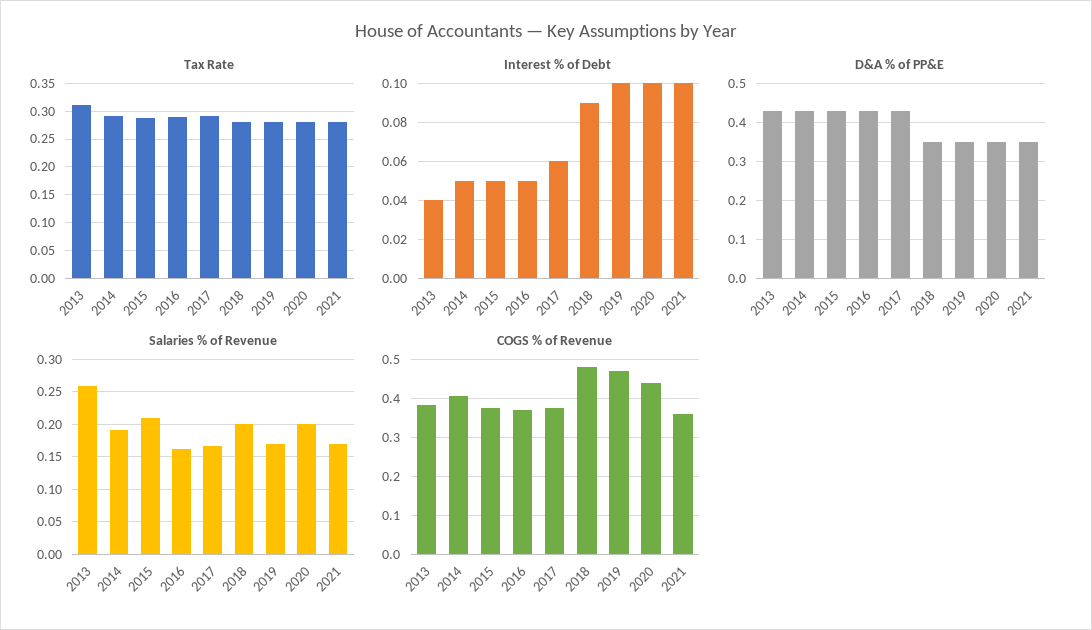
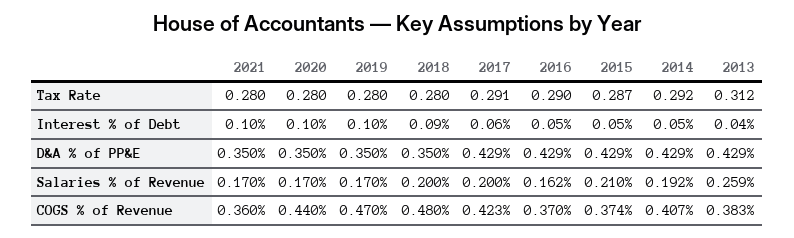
Salaries % of Revenue, 2017: 0.17 -> 0.2
Salaries % of Revenue, 2020: 0.2 -> 0.17
COGS % of Revenue, 2017: 0.38 -> 0.423

